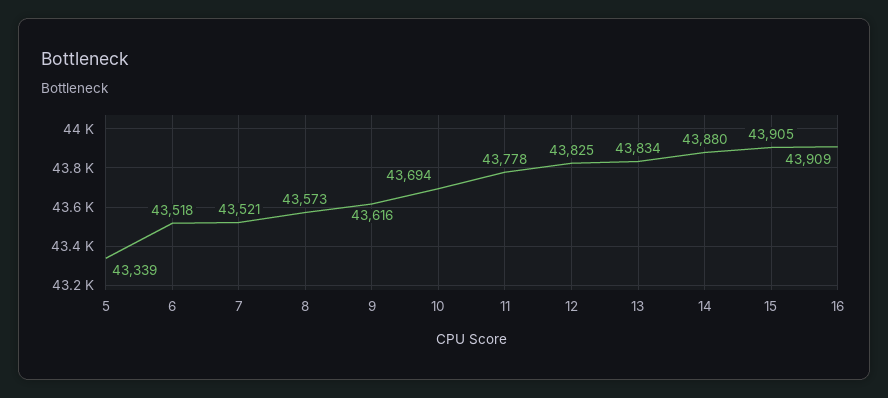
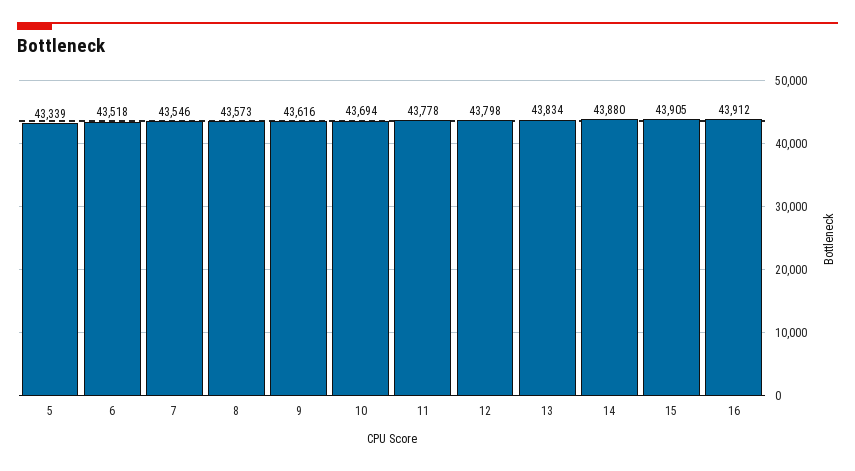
7: 43521 -> 43546
12: 43825 -> 43798
16: 43909 -> 43912

